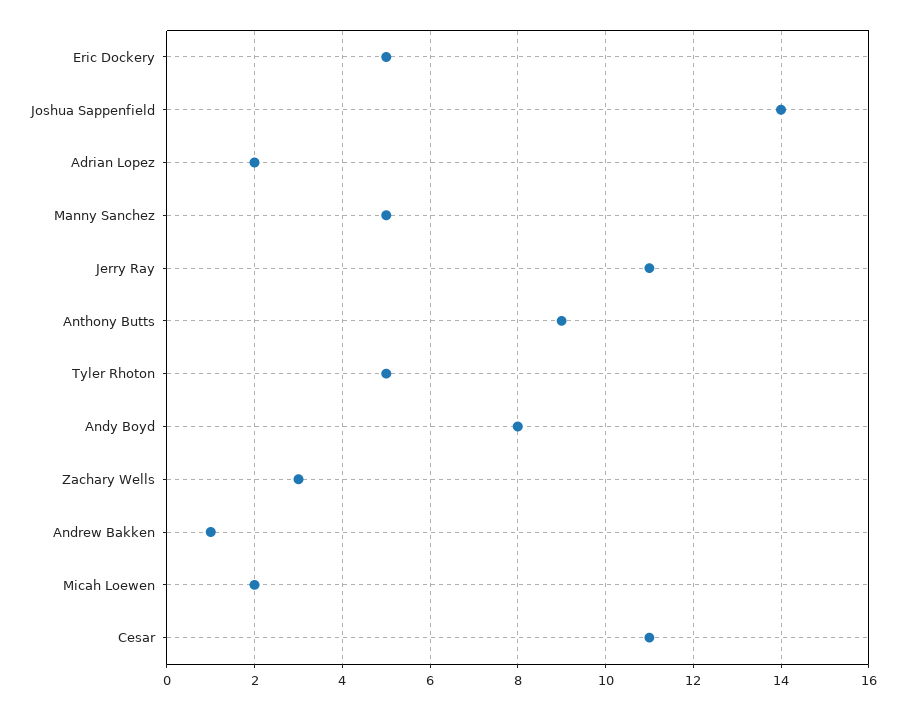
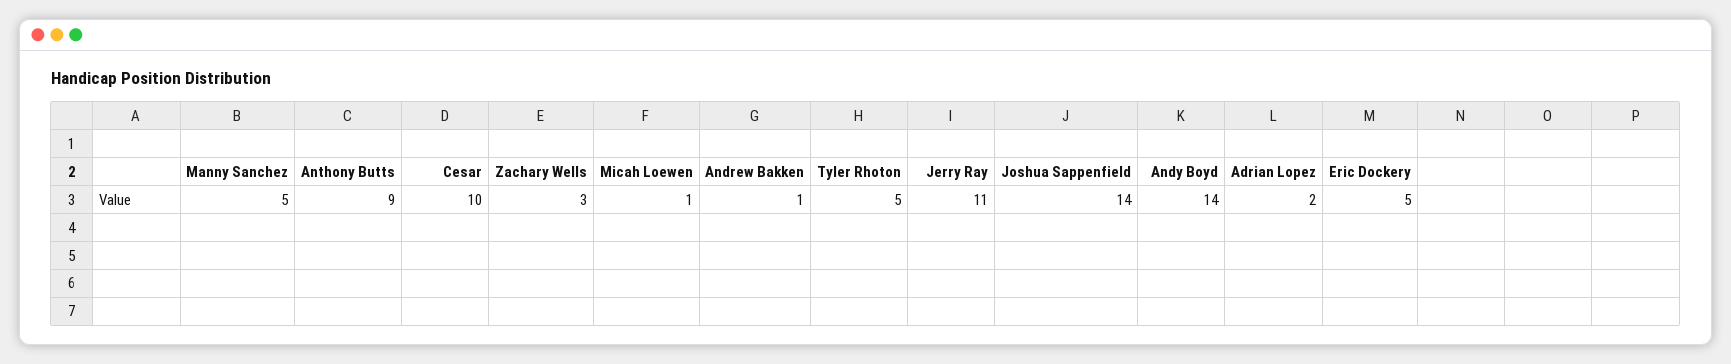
Andy Boyd: 8 -> 14
Micah Loewen: 2 -> 1
Cesar: 11 -> 10

